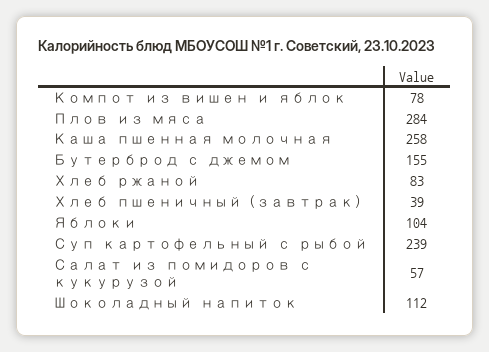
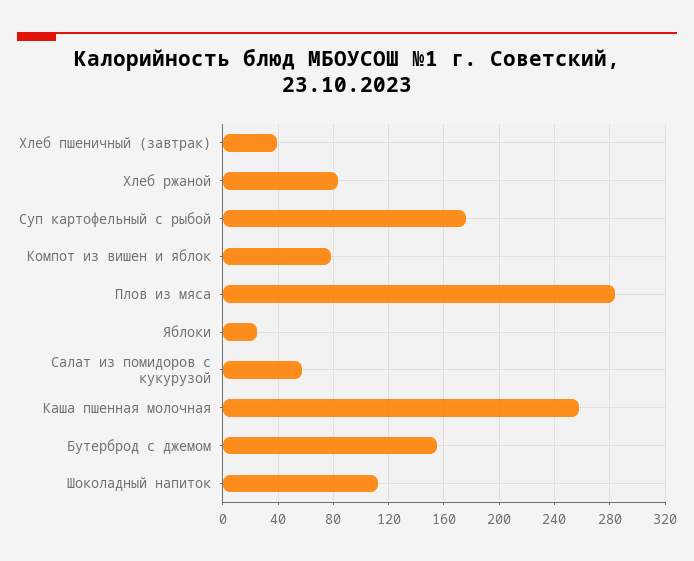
Яблоки: 104 -> 25
Суп картофельный с рыбой: 239 -> 175

